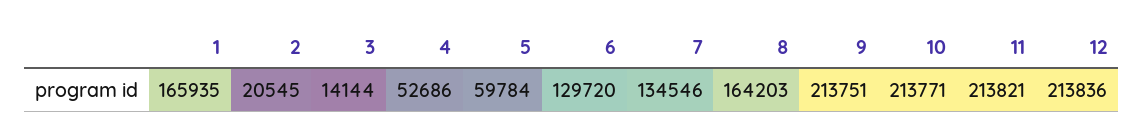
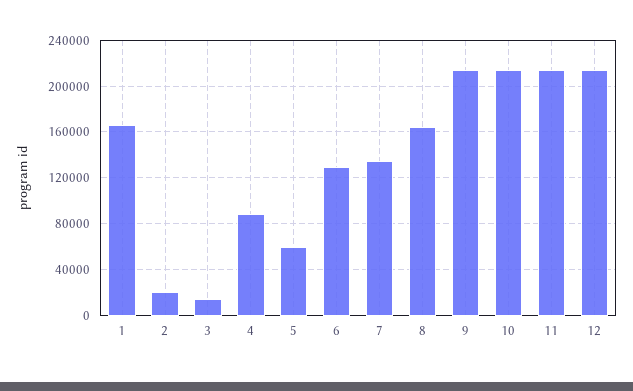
4: 52686 -> 90000

